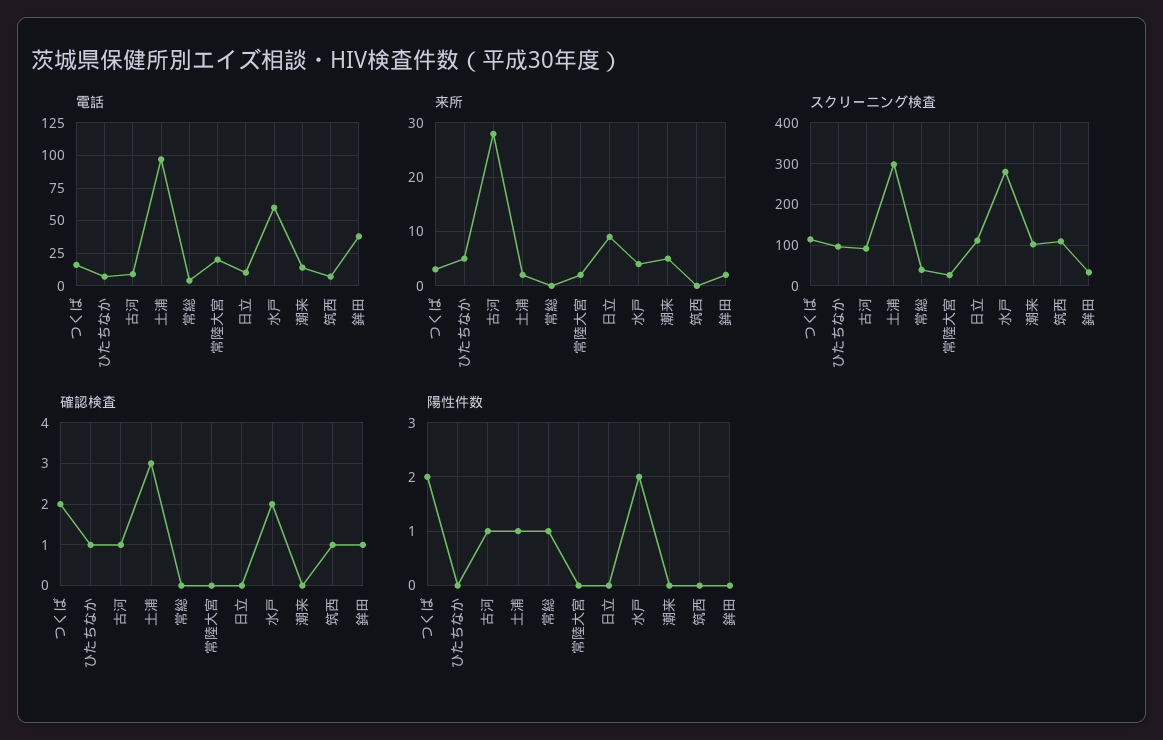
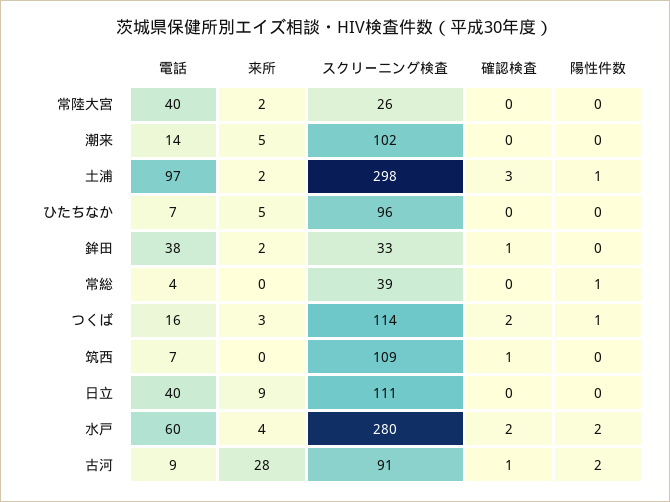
電話, 常陸大宮: 20 -> 40
電話, 日立: 10 -> 40
確認検査, ひたちなか: 1 -> 0
陽性件数, つくば: 2 -> 1
陽性件数, 古河: 1 -> 2

